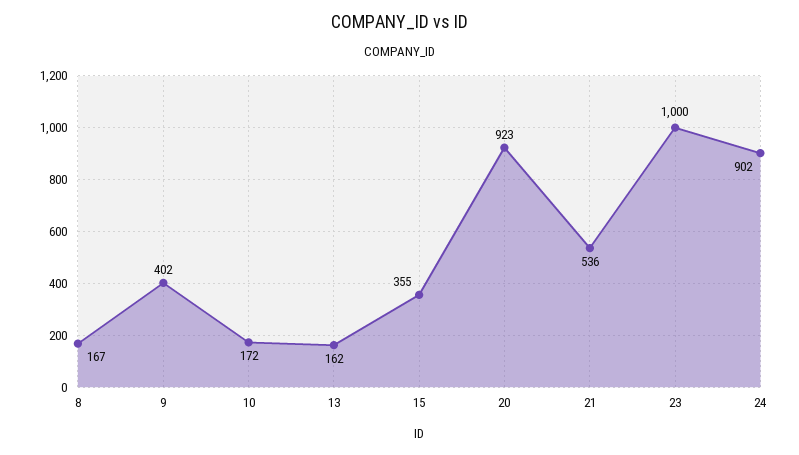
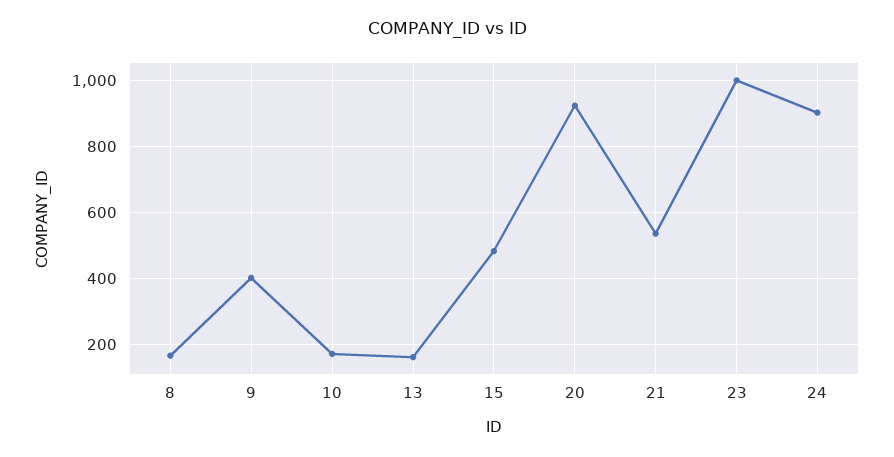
15: 355 -> 480

